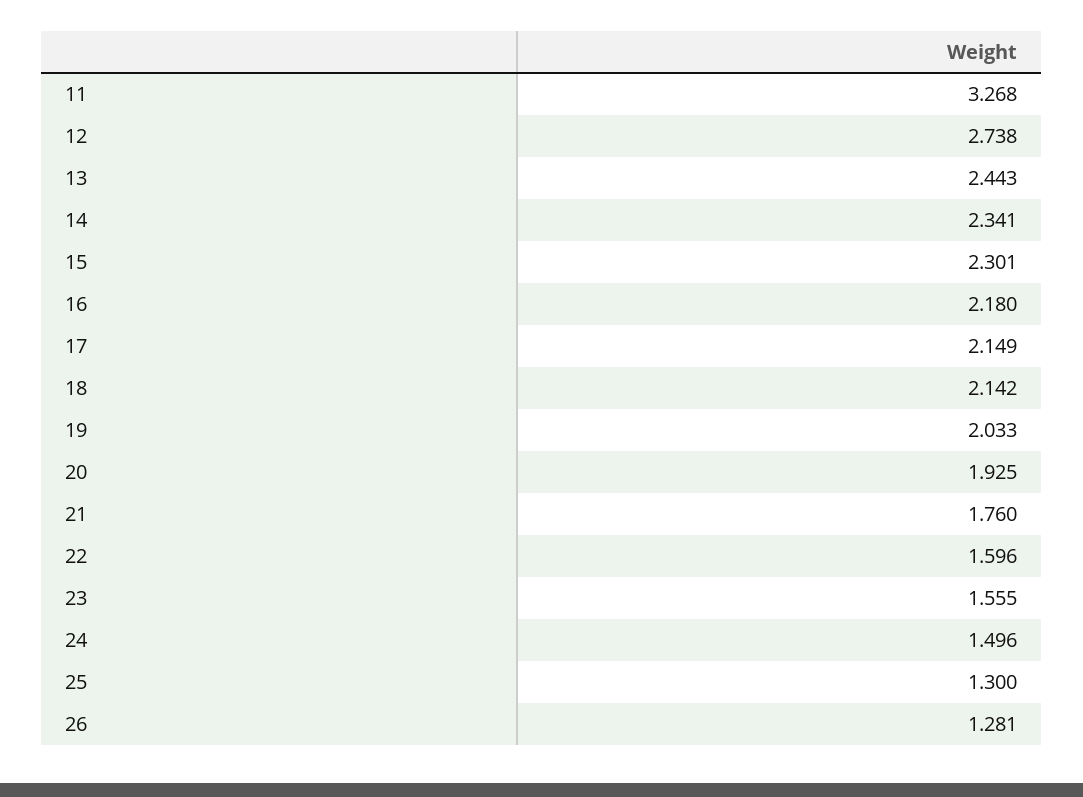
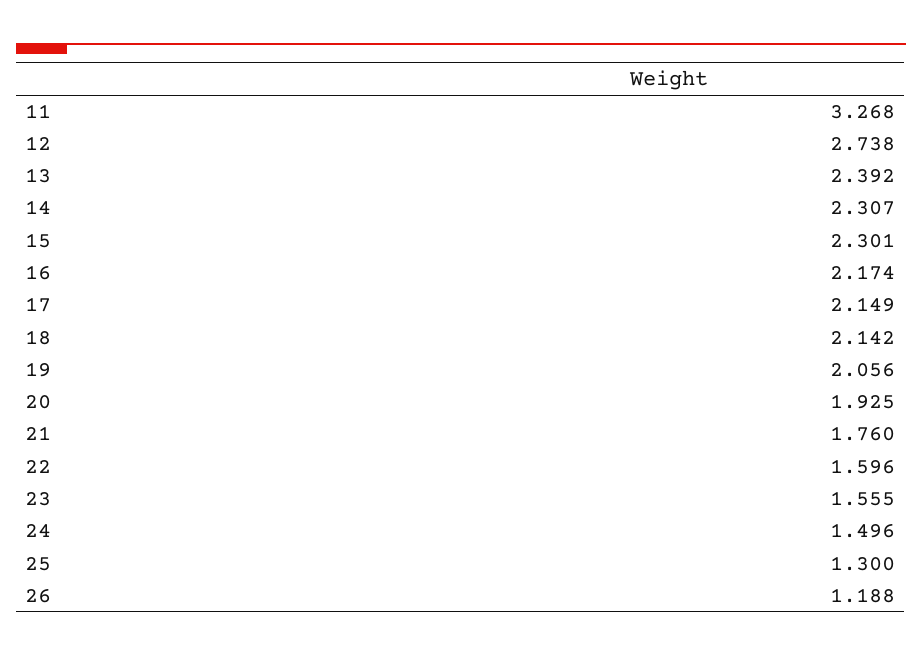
13: 2.443 -> 2.392
14: 2.341 -> 2.307
16: 2.18 -> 2.174
19: 2.033 -> 2.056
26: 1.281 -> 1.188

